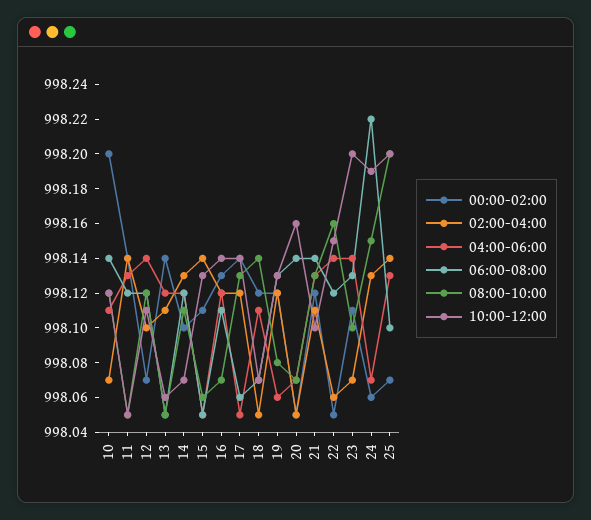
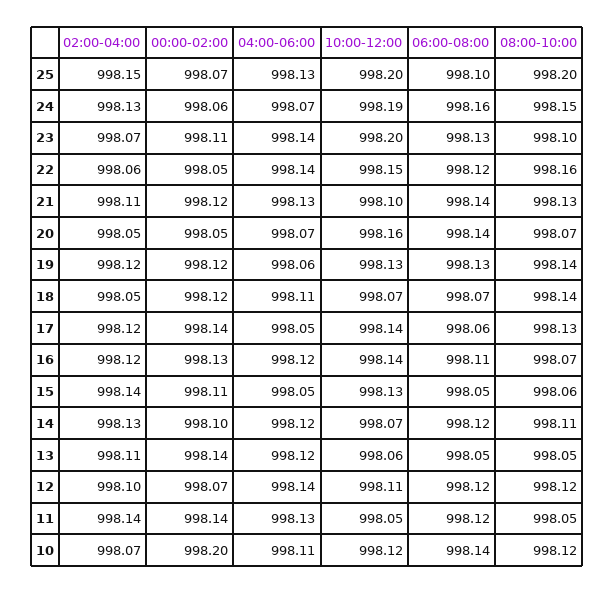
08:00-10:00, 19: 998.08 -> 998.14
06:00-08:00, 24: 998.22 -> 998.16
02:00-04:00, 25: 998.14 -> 998.15

